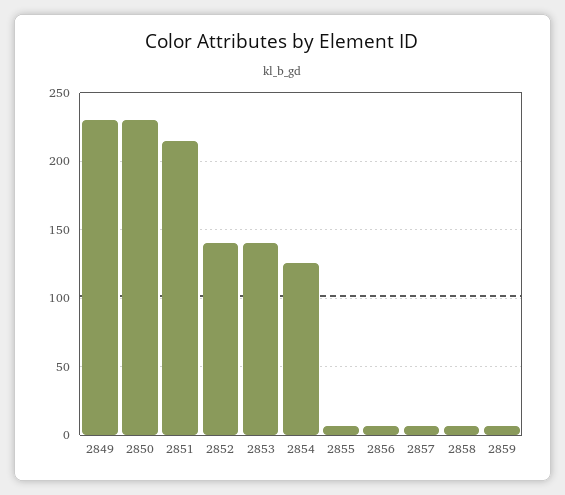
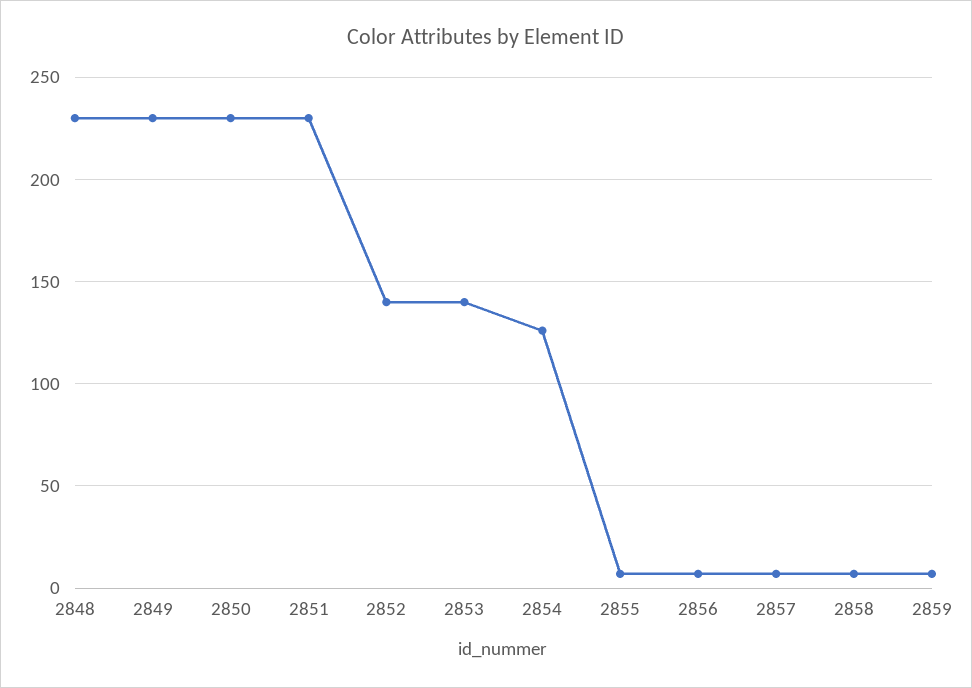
2851: 215 -> 230
2848: none -> 230

